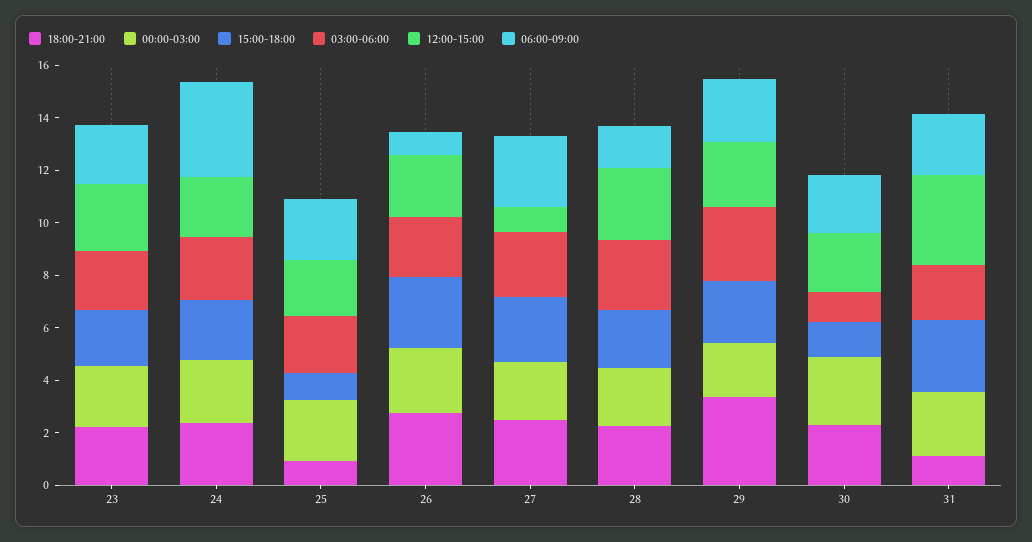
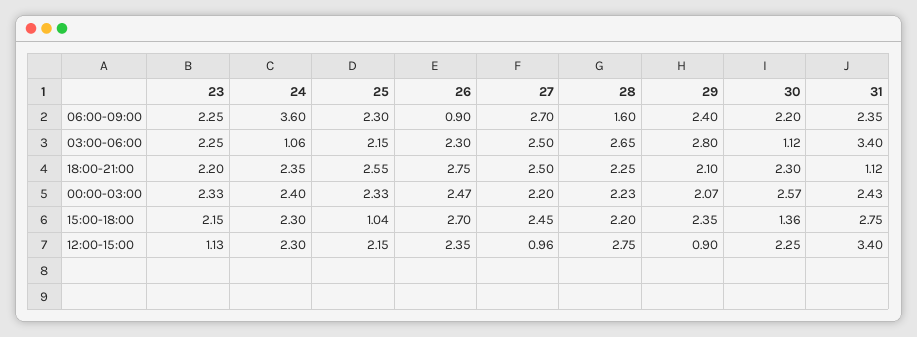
12:00-15:00, 23: 2.5 -> 1.13
03:00-06:00, 24: 2.5 -> 1.06
18:00-21:00, 25: 1 -> 2.55
18:00-21:00, 29: 3.5 -> 2.1
12:00-15:00, 29: 2.5 -> 0.9
03:00-06:00, 31: 2 -> 3.4

